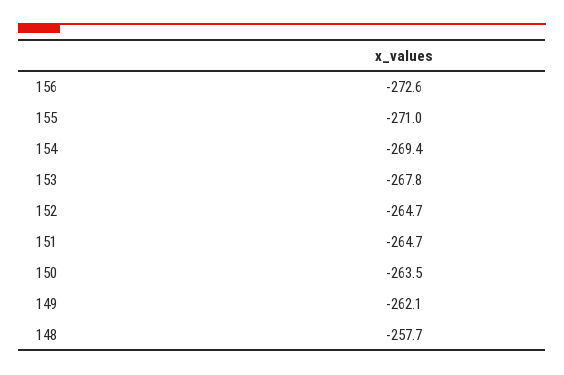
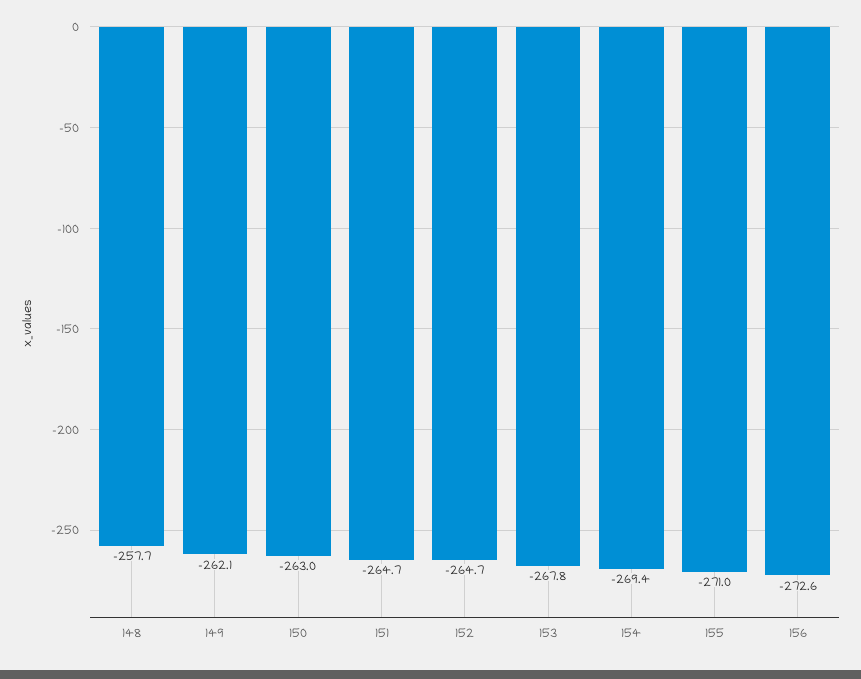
150: -263.5 -> -263

